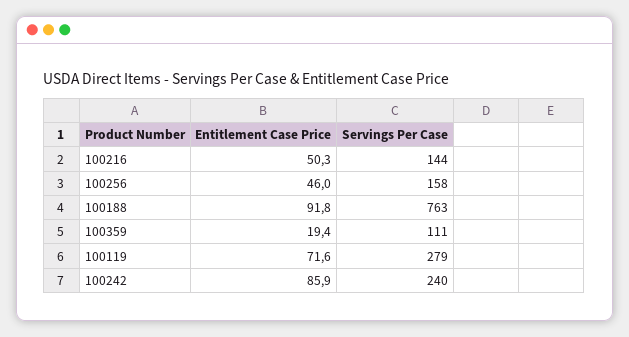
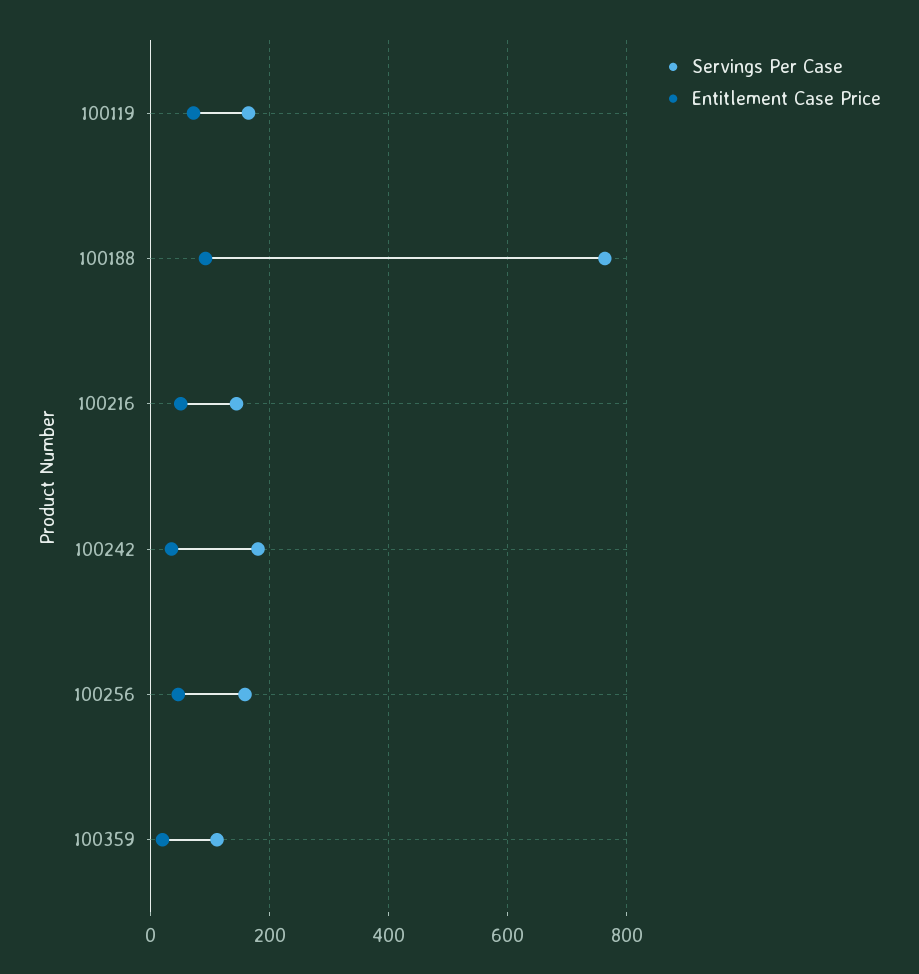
Servings Per Case, 100119: 279 -> 160
Entitlement Case Price, 100242: 85.9 -> 40
Servings Per Case, 100242: 240 -> 180

